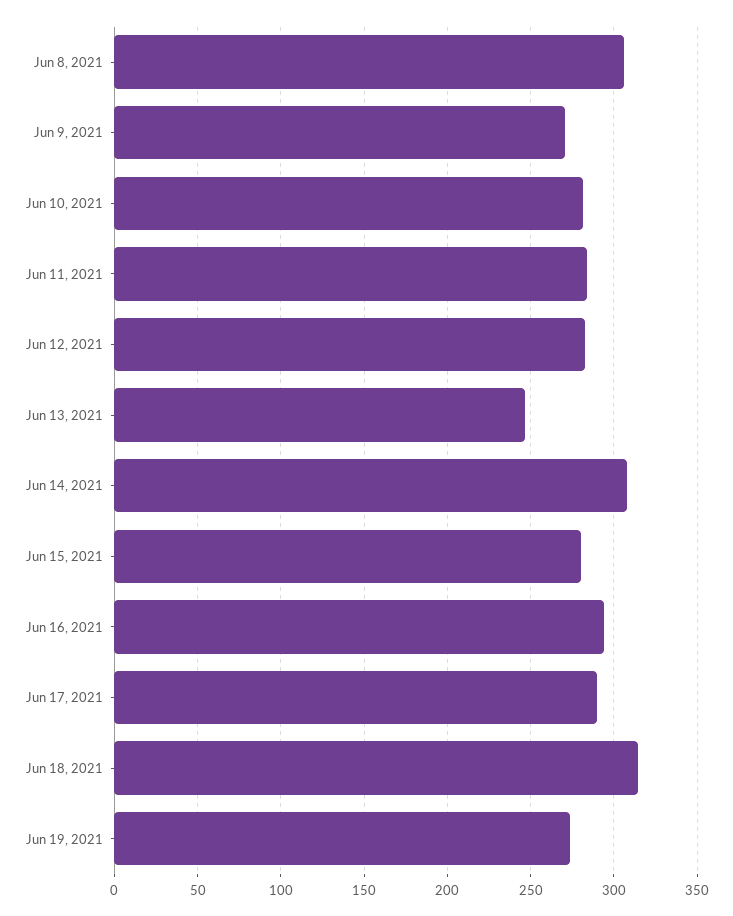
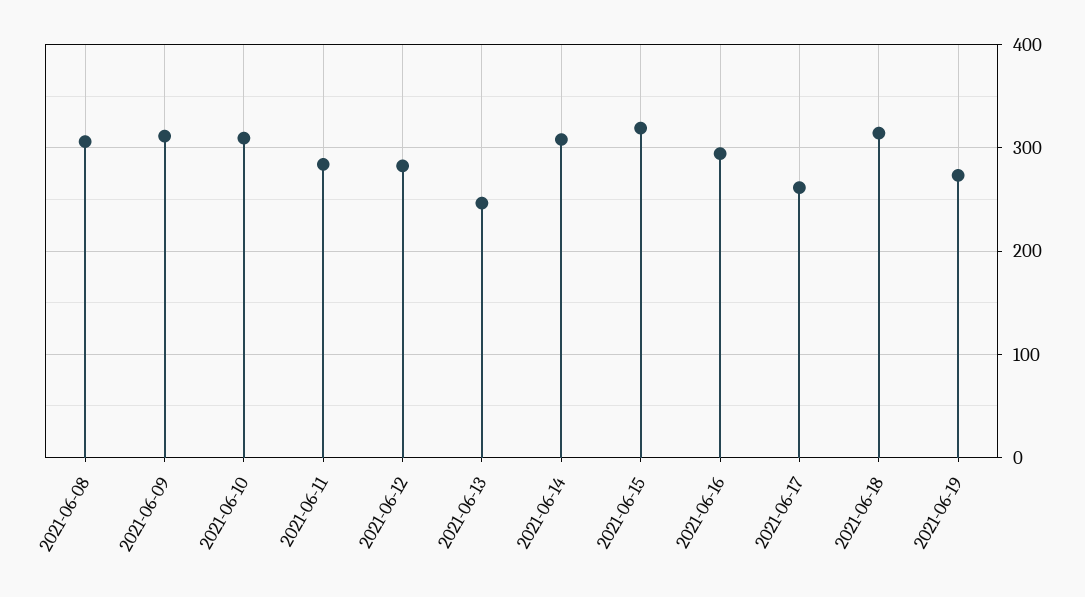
Jun 9, 2021: 270 -> 310
Jun 10, 2021: 280 -> 310
Jun 15, 2021: 280 -> 320
Jun 17, 2021: 290 -> 260

